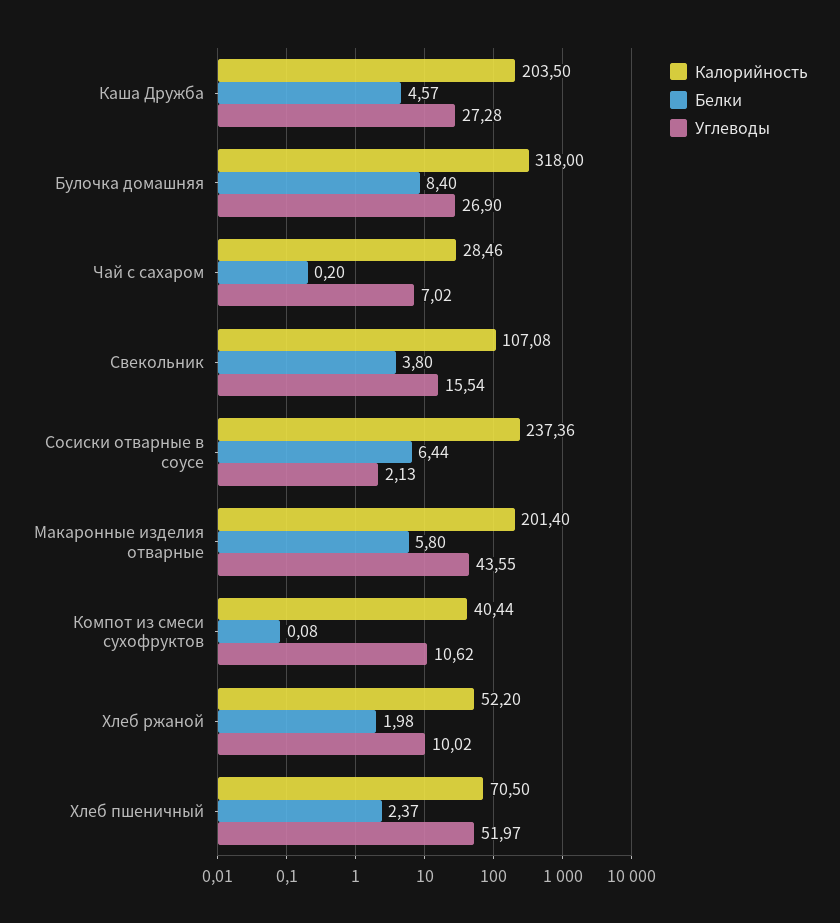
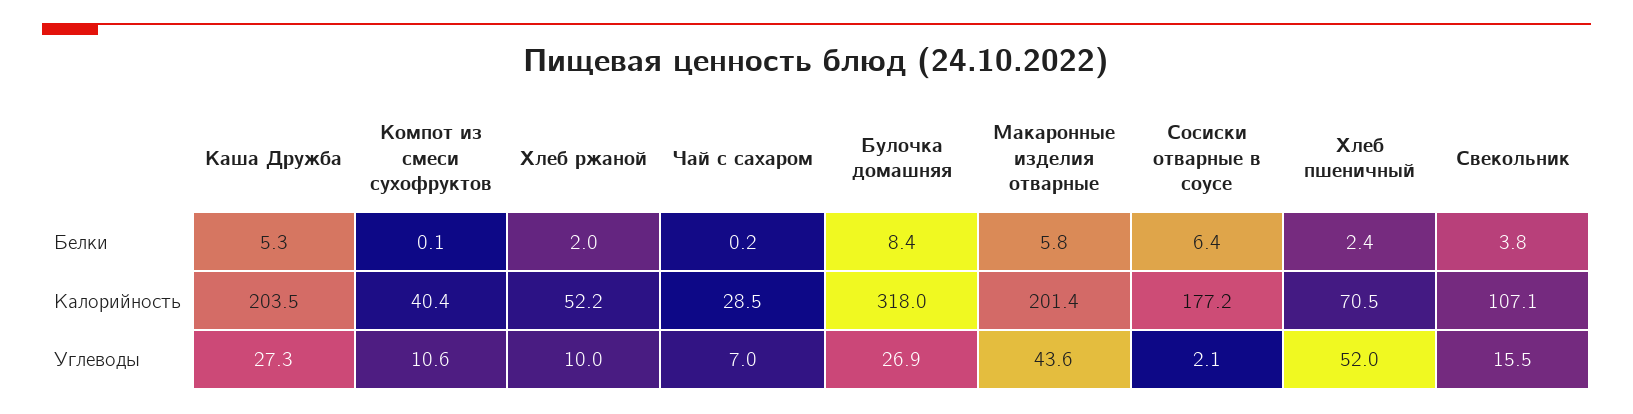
Белки, Каша Дружба: 4.57 -> 5.3
Калорийность, Сосиски отварные в соусе: 237.36 -> 177.2

